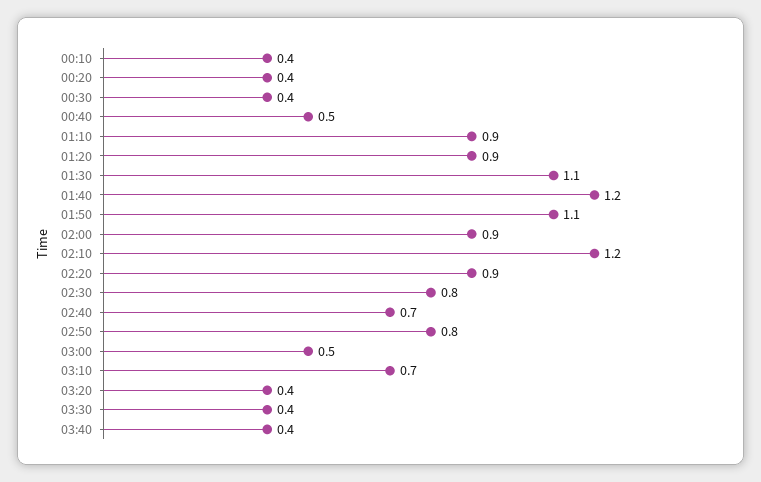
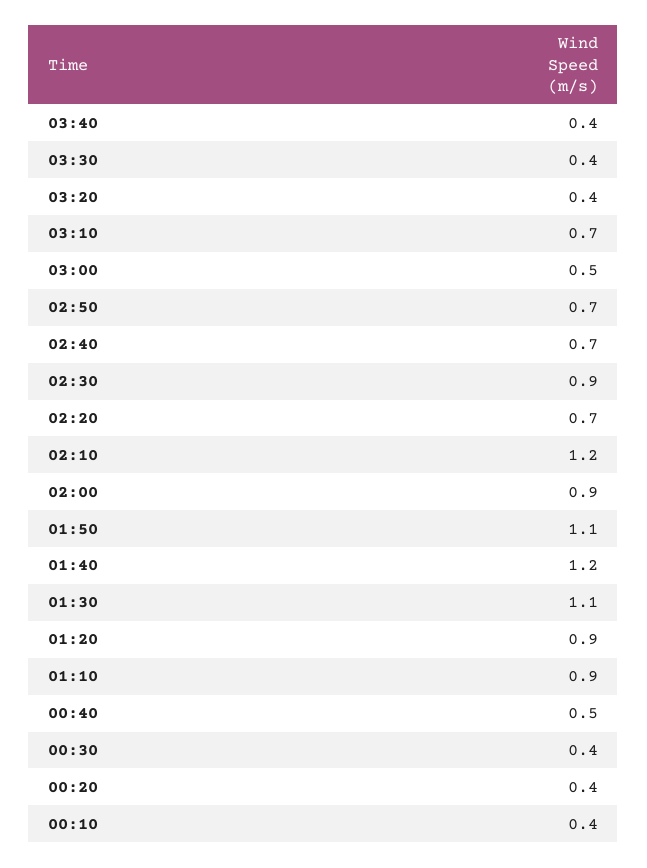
02:20: 0.9 -> 0.7
02:30: 0.8 -> 0.9
02:50: 0.8 -> 0.7

